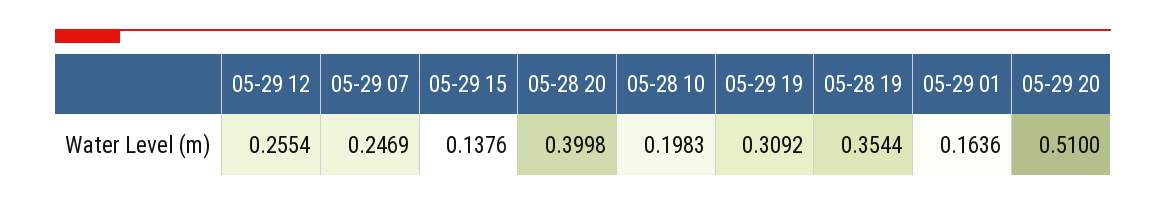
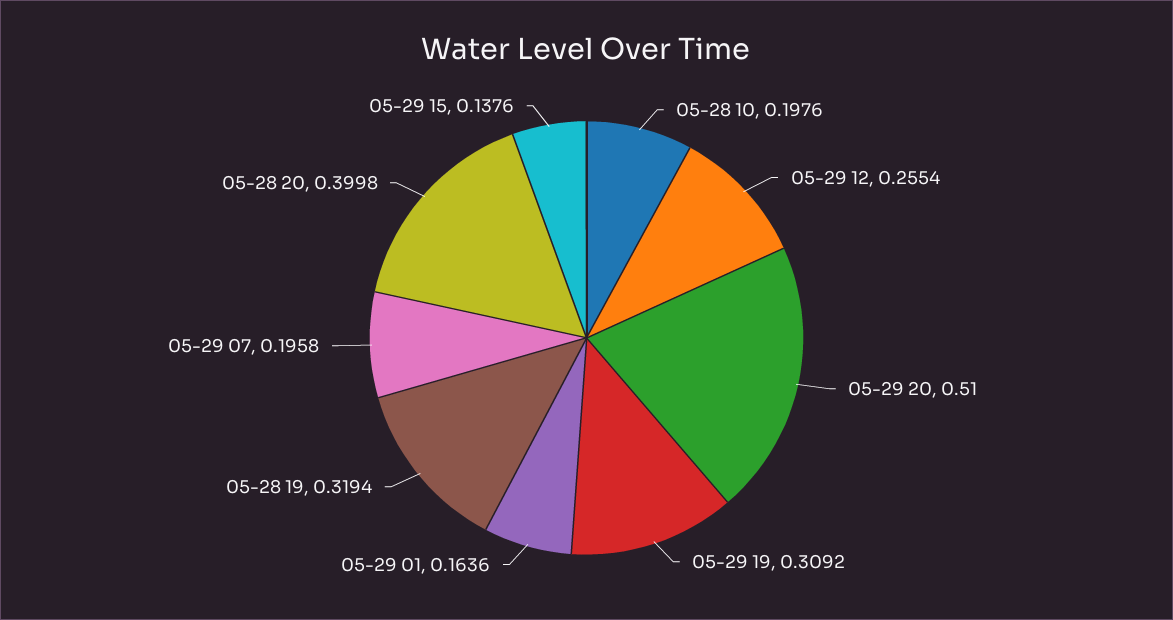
05-29 07: 0.2469 -> 0.1958
05-28 10: 0.1983 -> 0.1976
05-28 19: 0.3544 -> 0.3194

